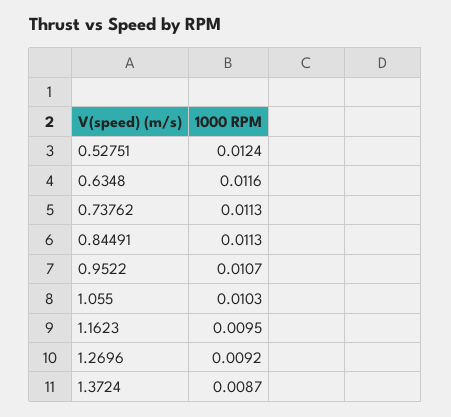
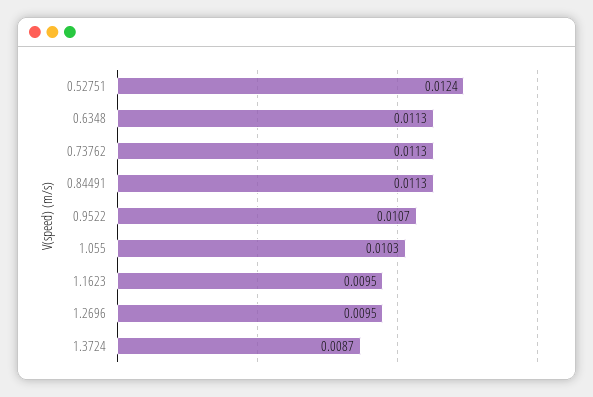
0.6348: 0.0116 -> 0.0113
1.2696: 0.0092 -> 0.0095

